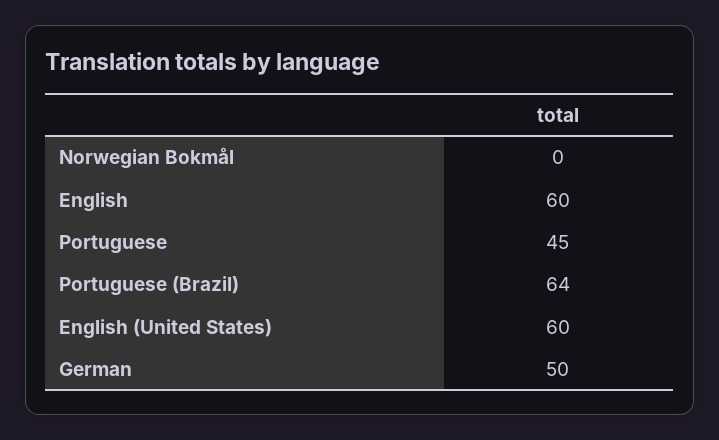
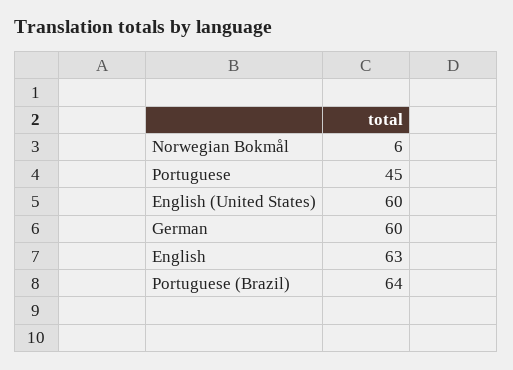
Norwegian Bokmål: 0 -> 6
English: 60 -> 63
German: 50 -> 60

